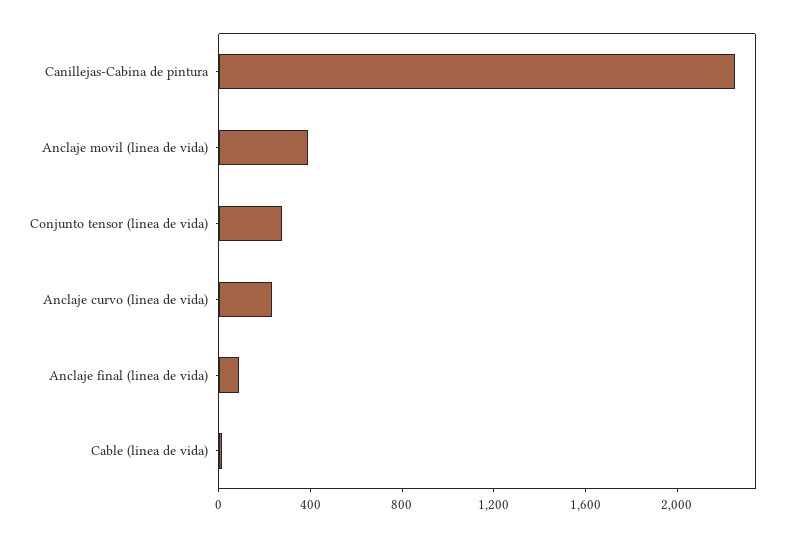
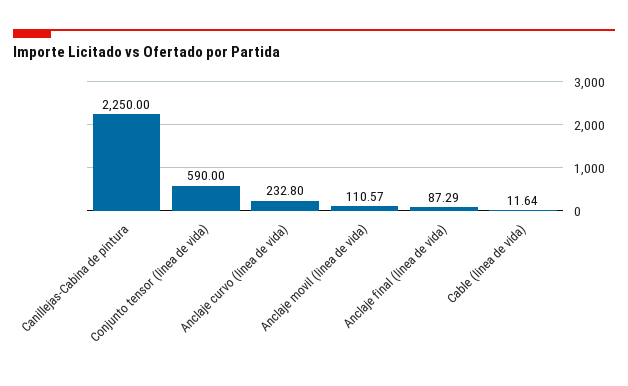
Anclaje movil (linea de vida): 400 -> 110.57
Conjunto tensor (linea de vida): 300 -> 590

